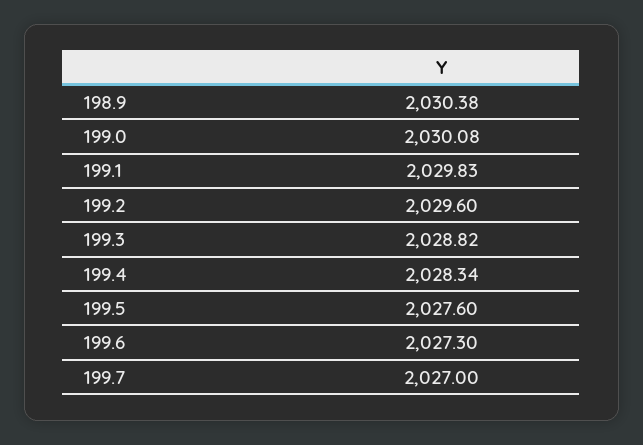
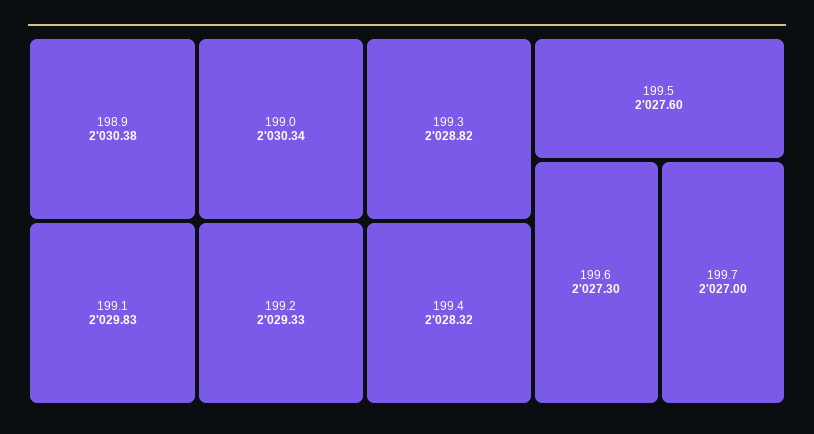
199.0: 2030.08 -> 2030.34
199.2: 2029.6 -> 2029.33
199.4: 2028.34 -> 2028.32

